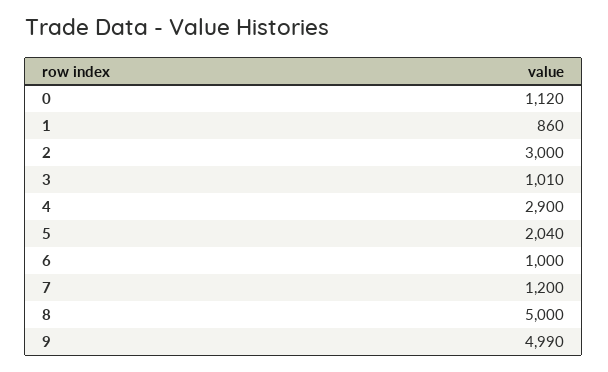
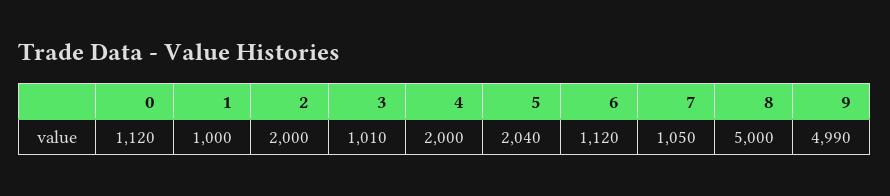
1: 860 -> 1000
2: 3000 -> 2000
4: 2900 -> 2000
6: 1000 -> 1120
7: 1200 -> 1050

